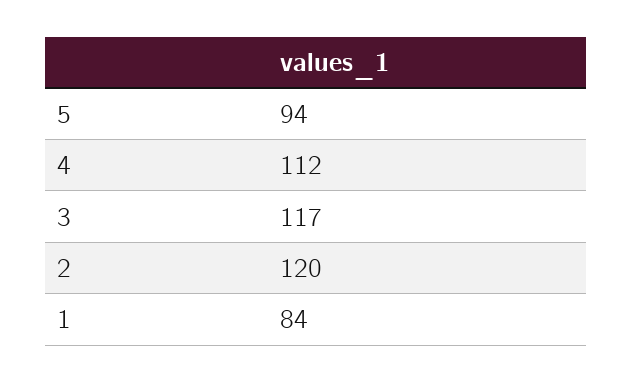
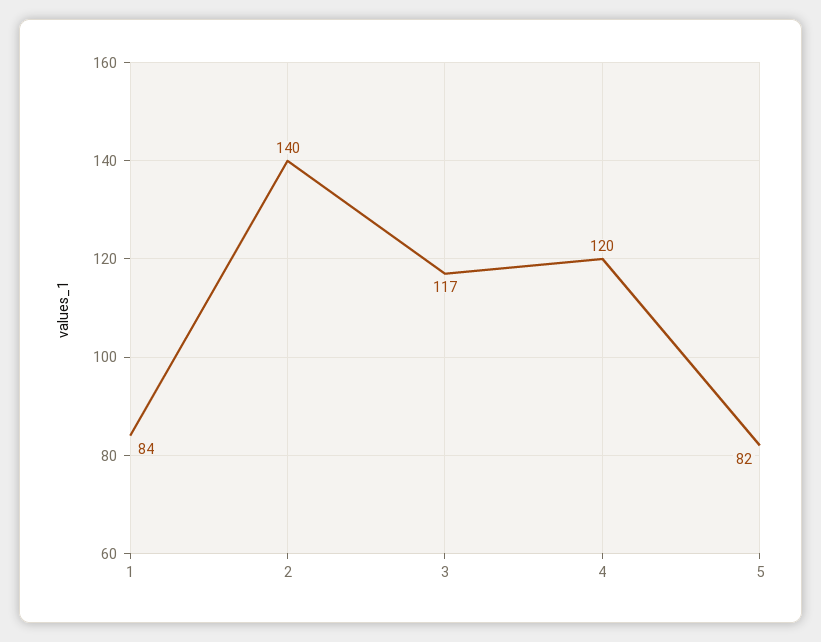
5: 94 -> 82
4: 112 -> 120
2: 120 -> 140

